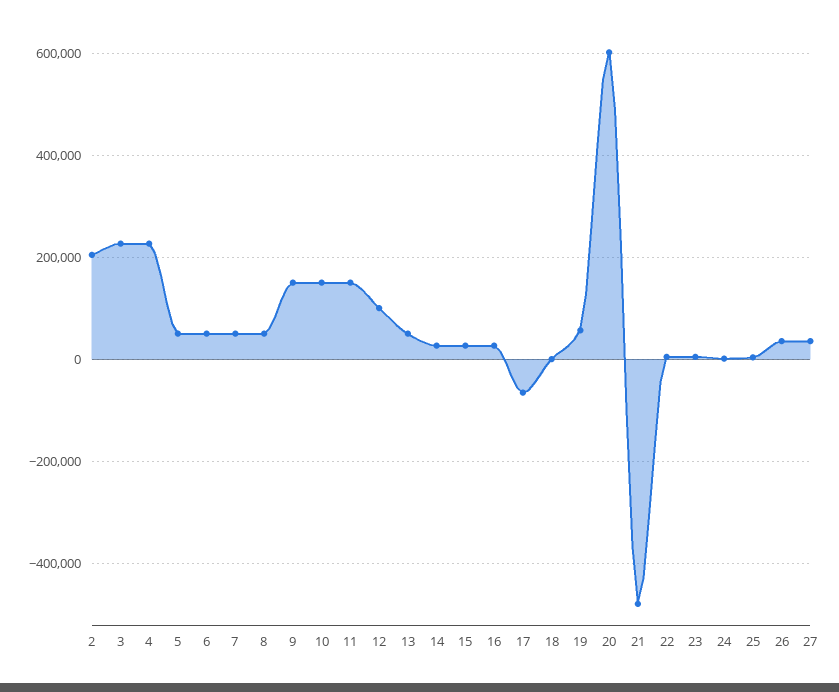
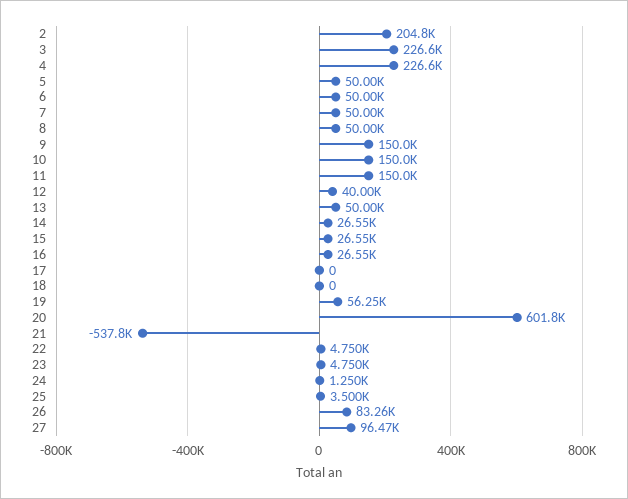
12: 100000 -> 40000
17: -60000 -> 0
21: -480000 -> -537800
26: 40000 -> 83260
27: 40000 -> 96470

